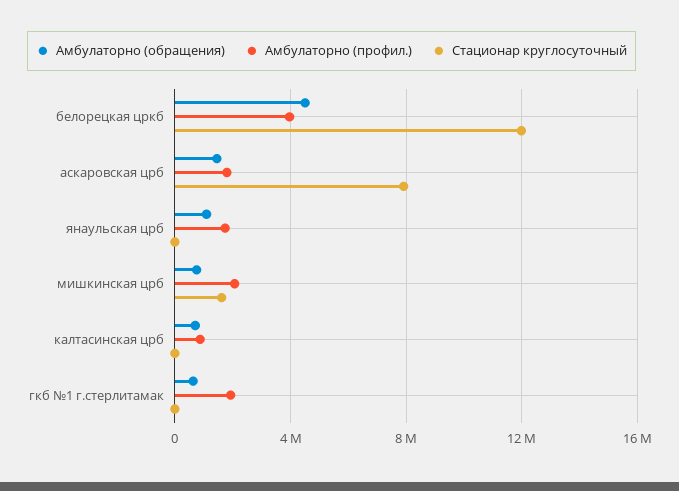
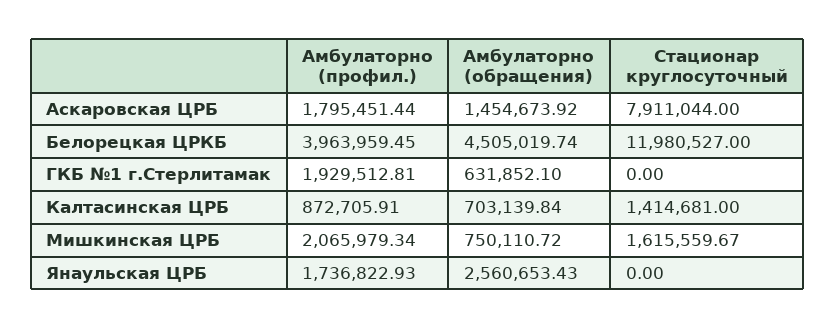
Амбулаторно (обращения), янаульская црб: 1000000 -> 2560653.43
Стационар круглосуточный, калтасинская црб: 0 -> 1414681

